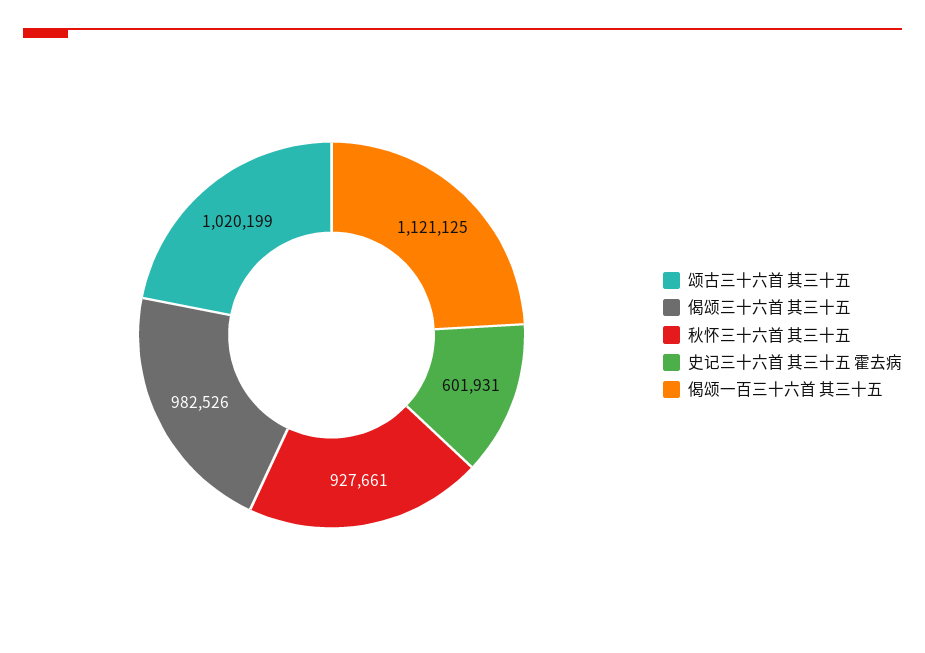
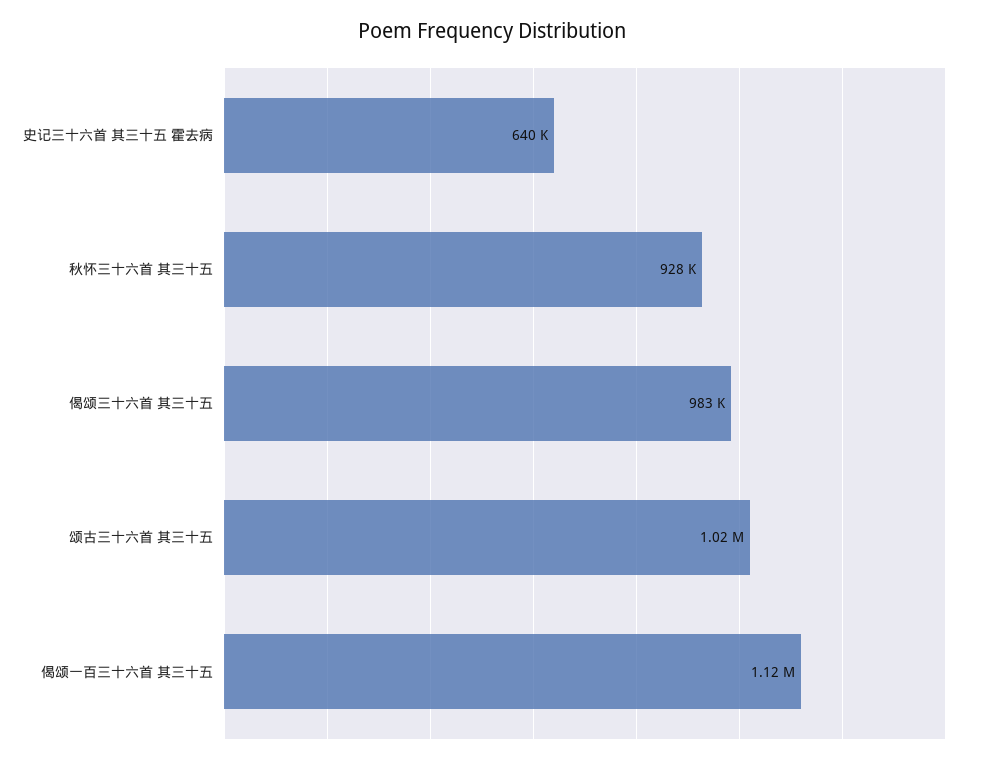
史记三十六首 其三十五 霍去病: 601931 -> 640000

